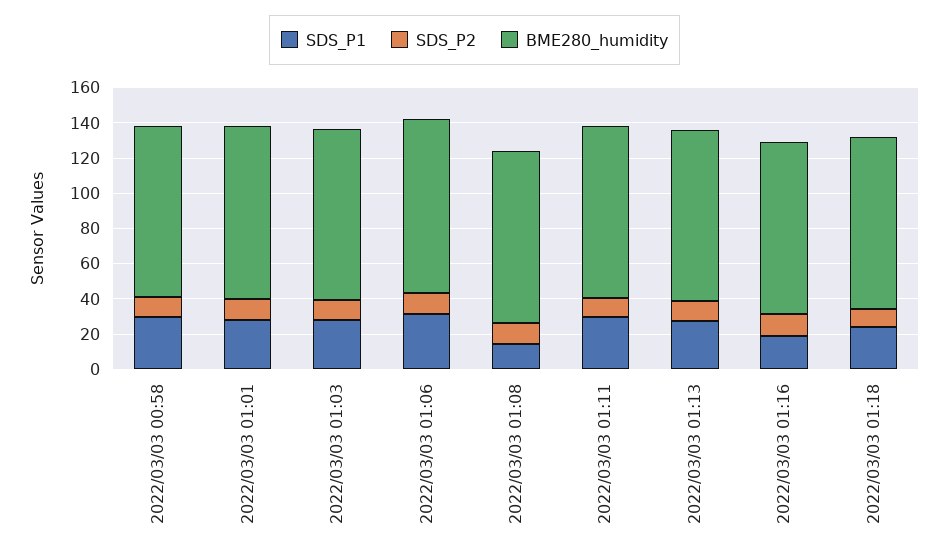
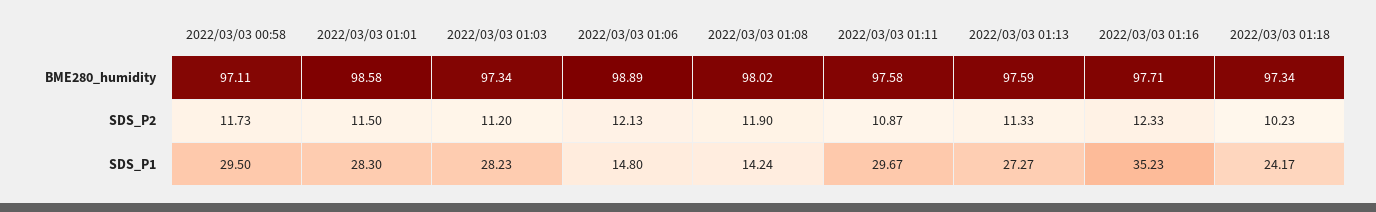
SDS_P1, 2022/03/03 01:06: 30 -> 14.8
SDS_P1, 2022/03/03 01:16: 20 -> 35.23

